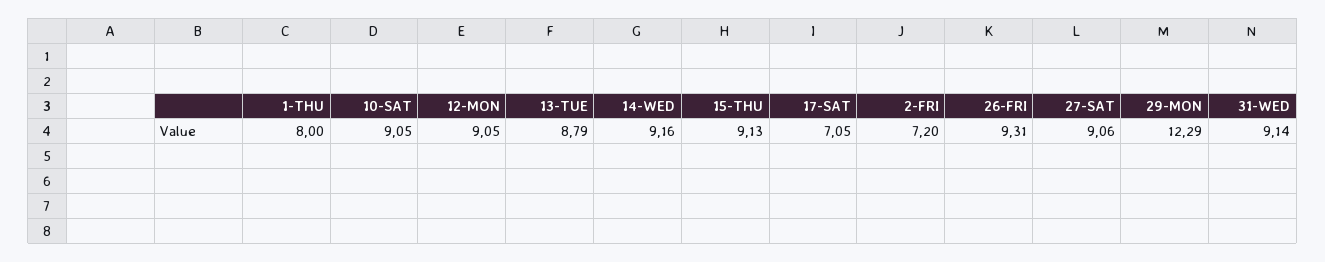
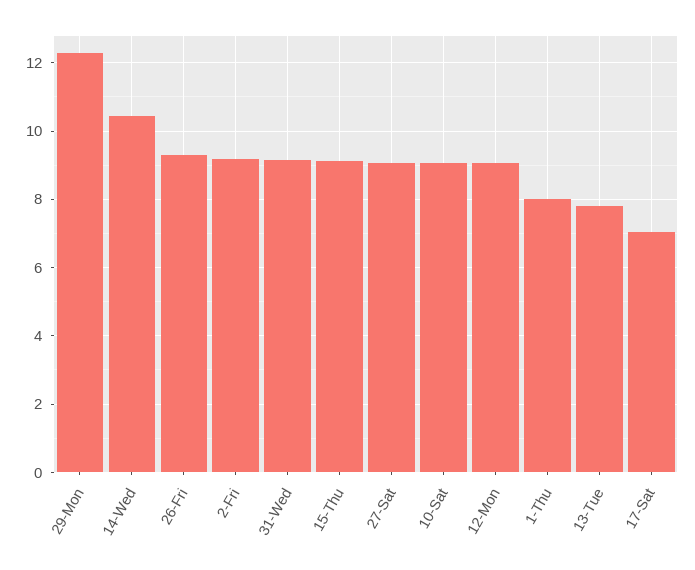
13-TUE: 8.79 -> 7.8
14-WED: 9.16 -> 10.4
2-FRI: 7.2 -> 9.2

